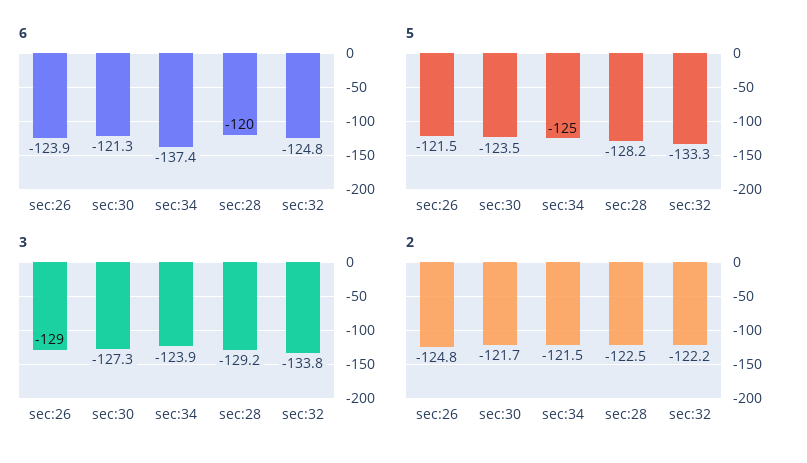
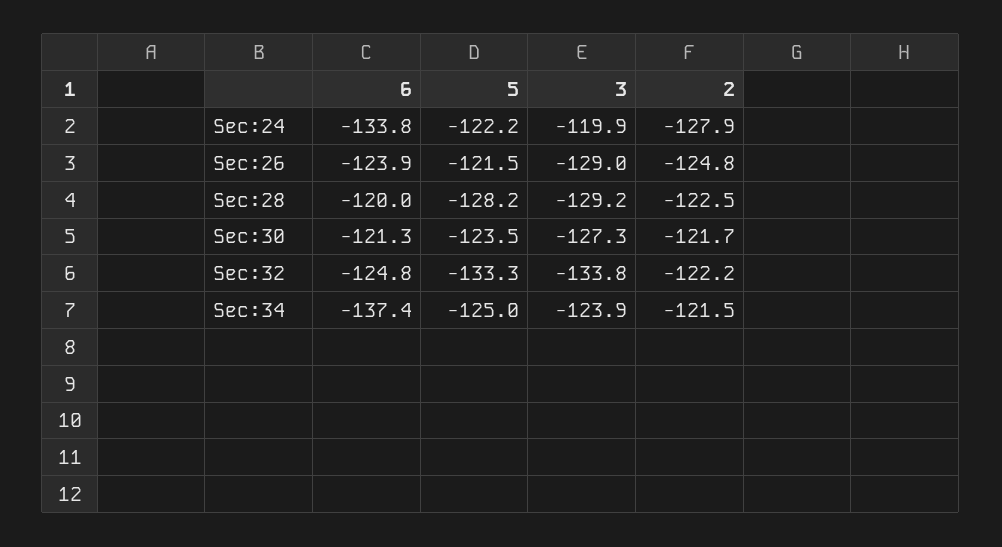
6, Sec:24: none -> -133.8
5, Sec:24: none -> -122.2
3, Sec:24: none -> -119.9
2, Sec:24: none -> -127.9

